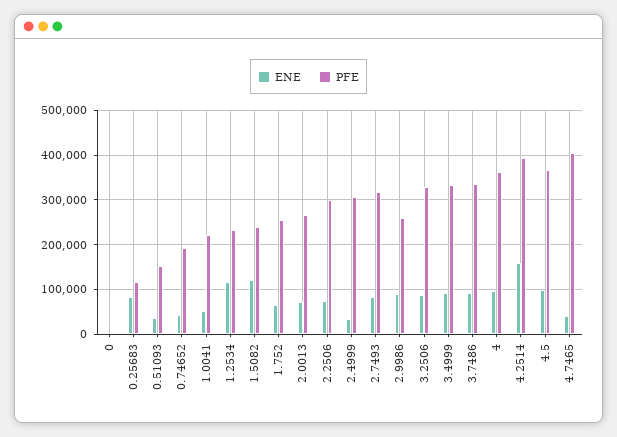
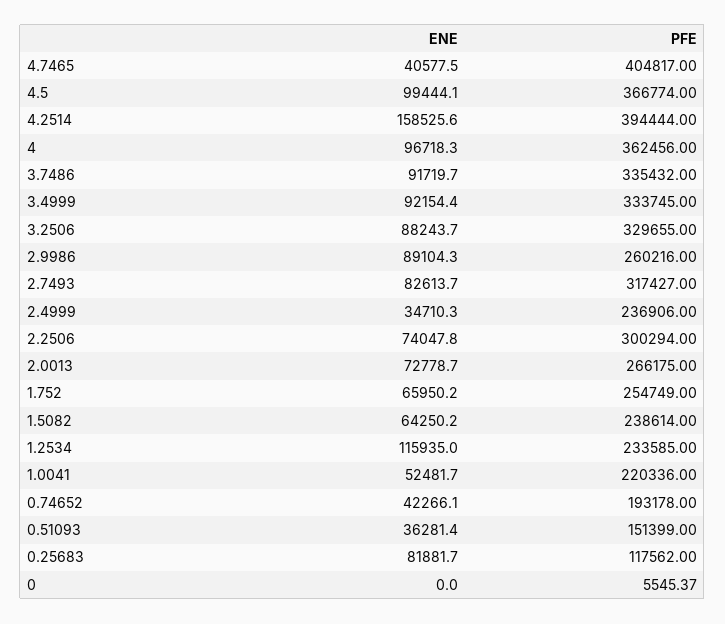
ENE, 1.5082: 120000 -> 64250.2
PFE, 2.4999: 300000 -> 236906

